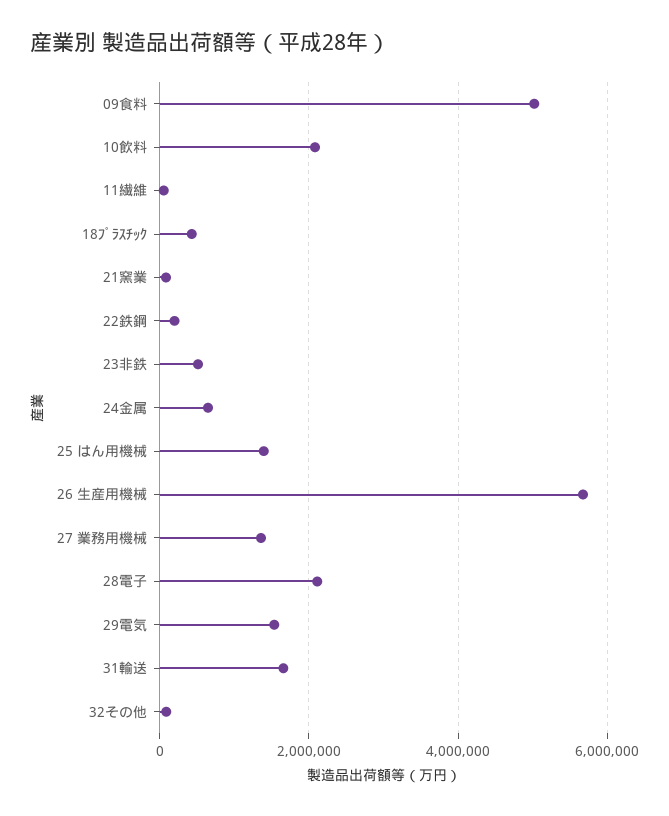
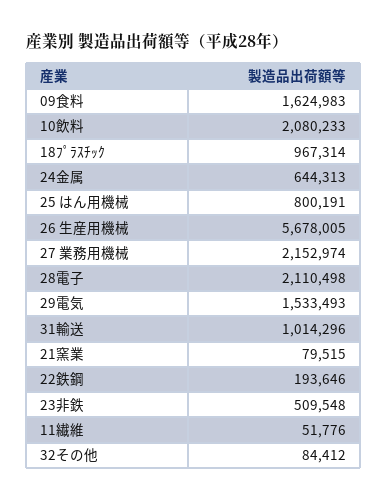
09食料: 5000000 -> 1624983
18ﾌﾟﾗｽﾁｯｸ: 400000 -> 967314
25 はん用機械: 1400000 -> 800191
27 業務用機械: 1400000 -> 2152974
31輸送: 1600000 -> 1014296

